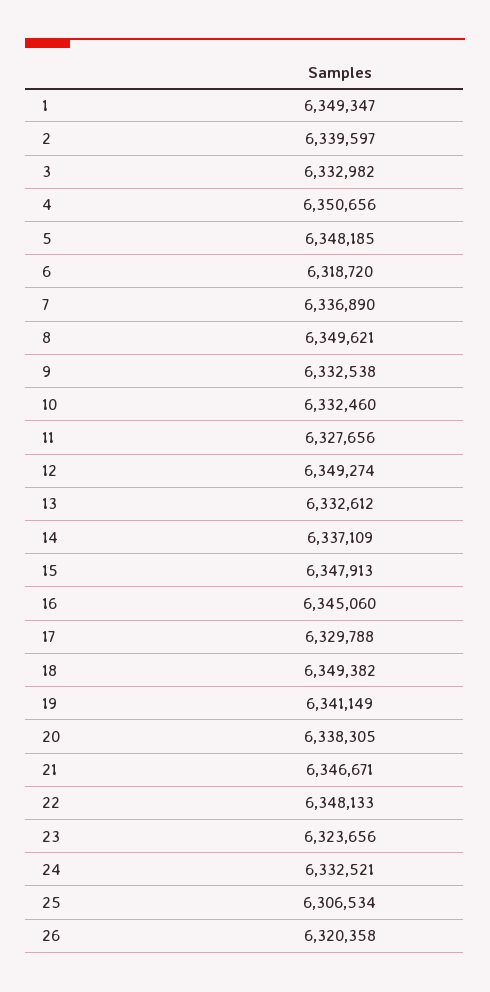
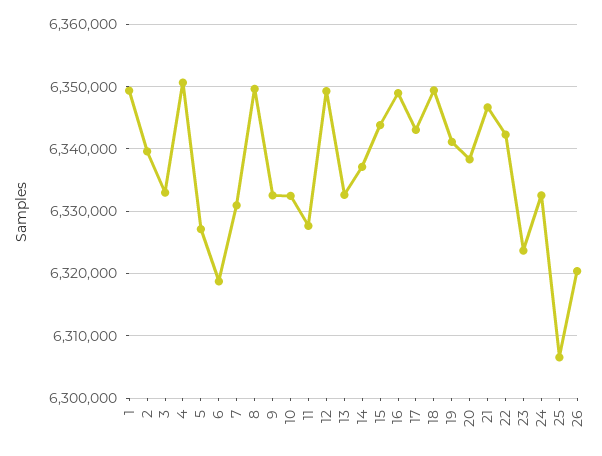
5: 6348185 -> 6327000
7: 6336890 -> 6331000
15: 6347913 -> 6344000
16: 6345060 -> 6349000
17: 6329788 -> 6343000
22: 6348133 -> 6342000

